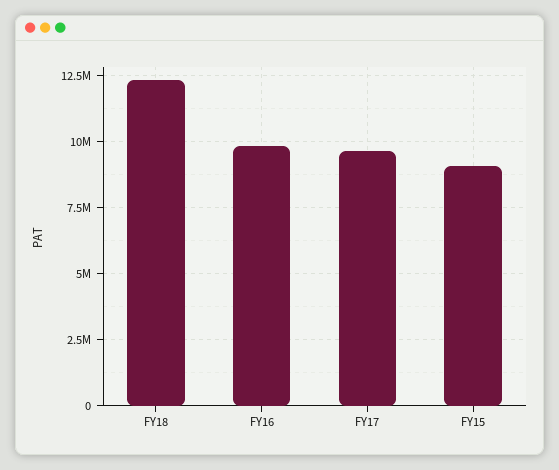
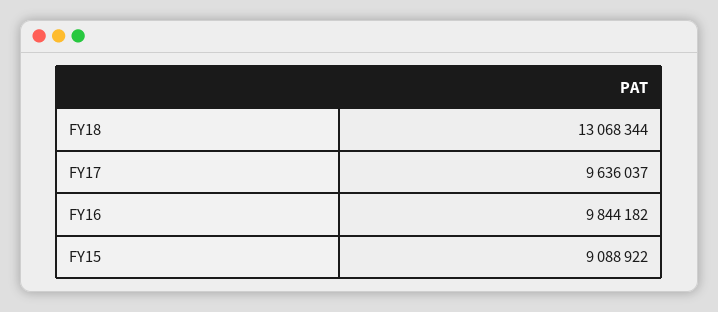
FY18: 12250000 -> 13068344

